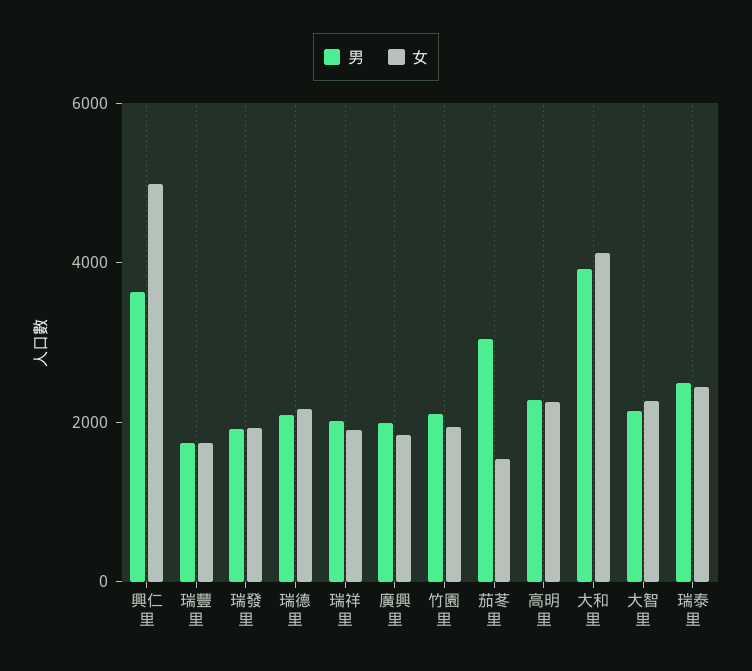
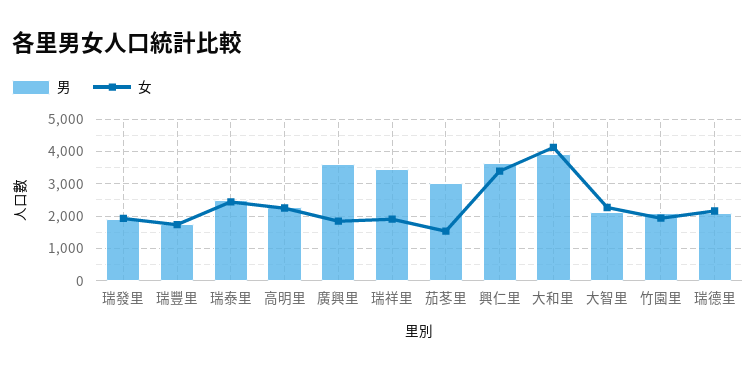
女, 興仁里: 5000 -> 3400
男, 瑞祥里: 2000 -> 3400
男, 廣興里: 2000 -> 3600

